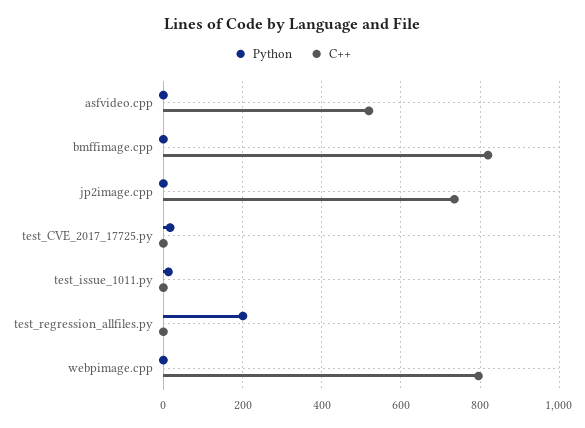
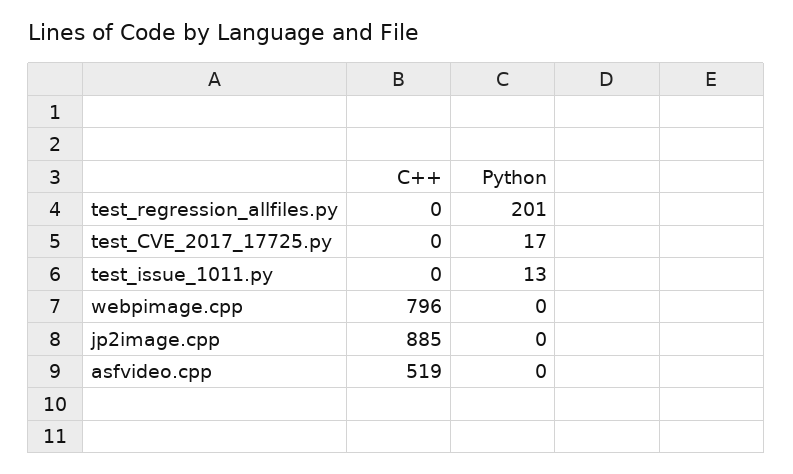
Python, bmffimage.cpp: 0 -> none
C++, bmffimage.cpp: 820 -> none
C++, jp2image.cpp: 740 -> 885

